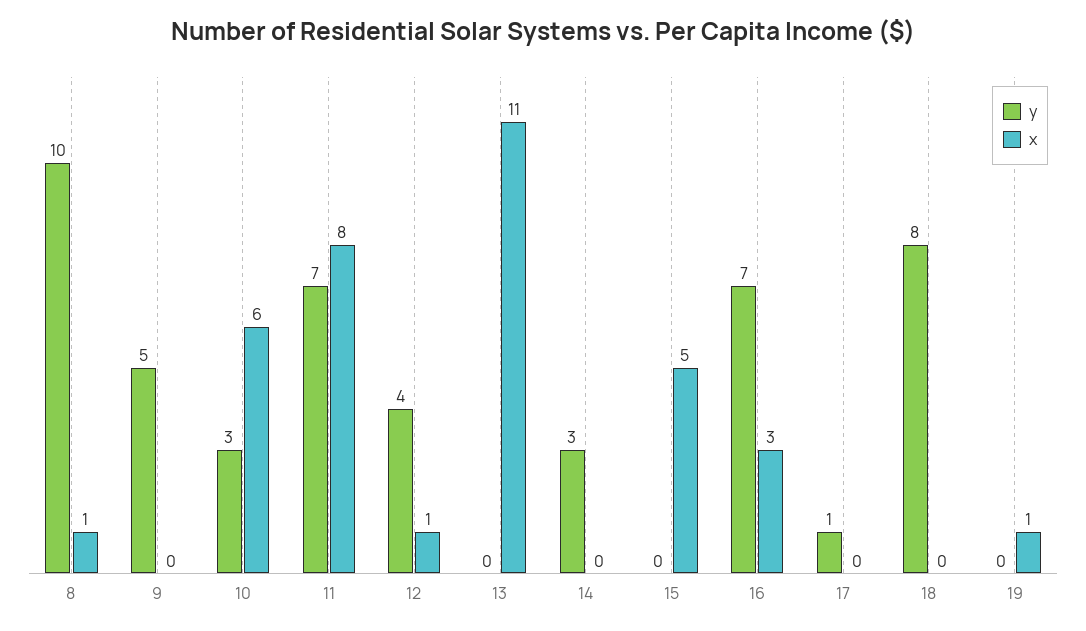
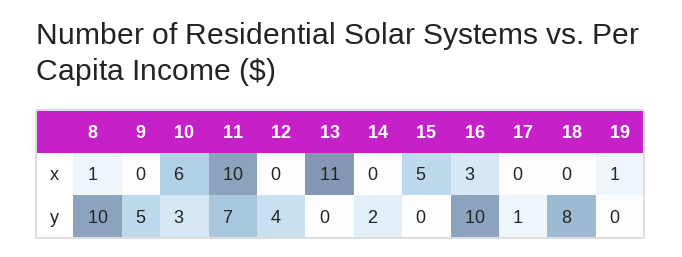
x, 11: 8 -> 10
x, 12: 1 -> 0
y, 14: 3 -> 2
y, 16: 7 -> 10

